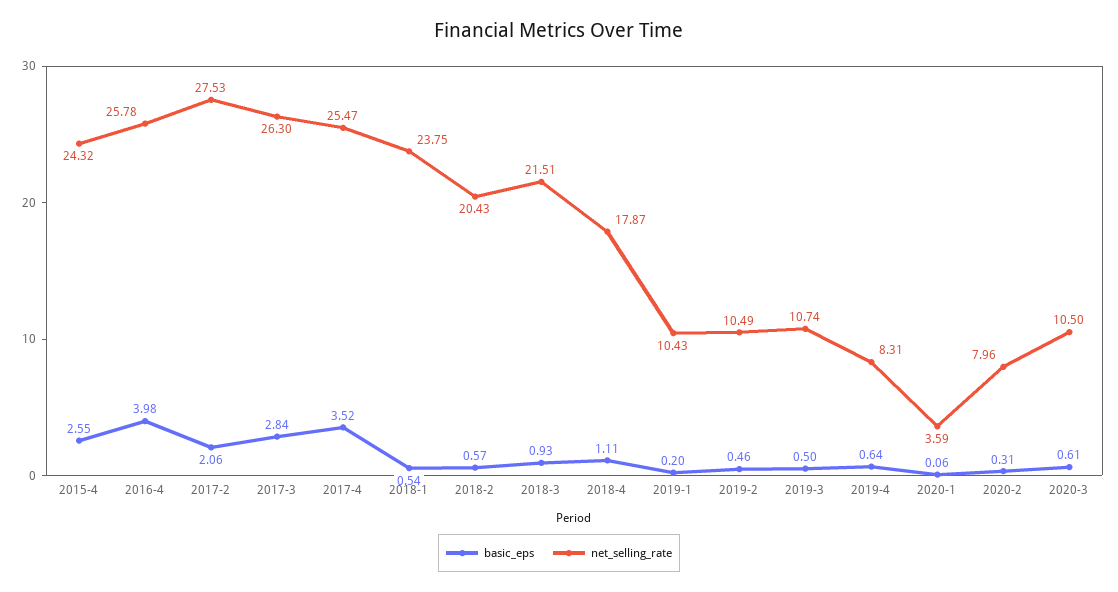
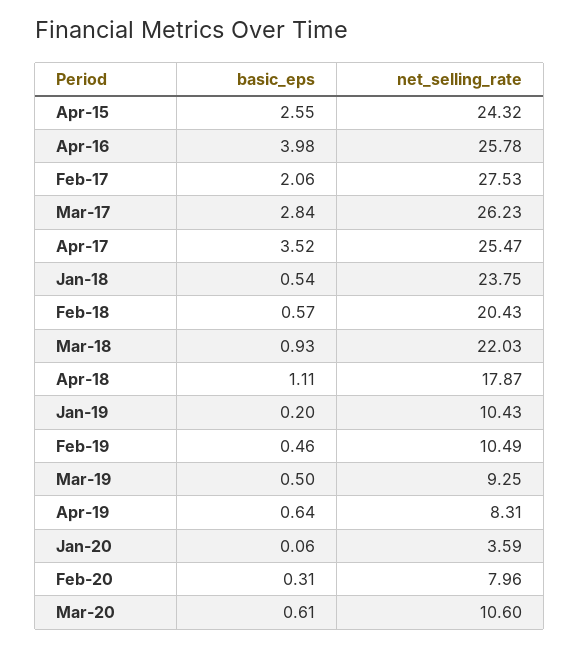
net_selling_rate, 2017-3: 26.3 -> 26.23
net_selling_rate, 2018-3: 21.51 -> 22.03
net_selling_rate, 2019-3: 10.74 -> 9.25
net_selling_rate, 2020-3: 10.5 -> 10.6

